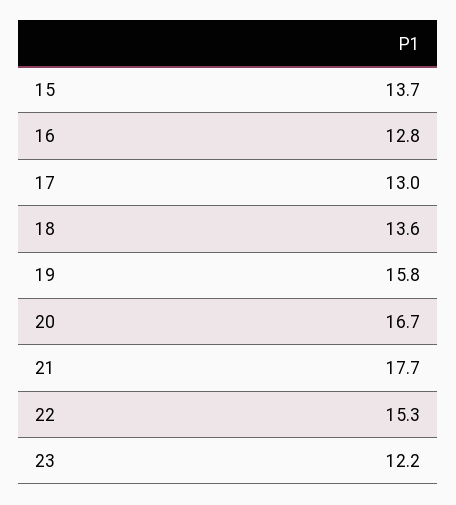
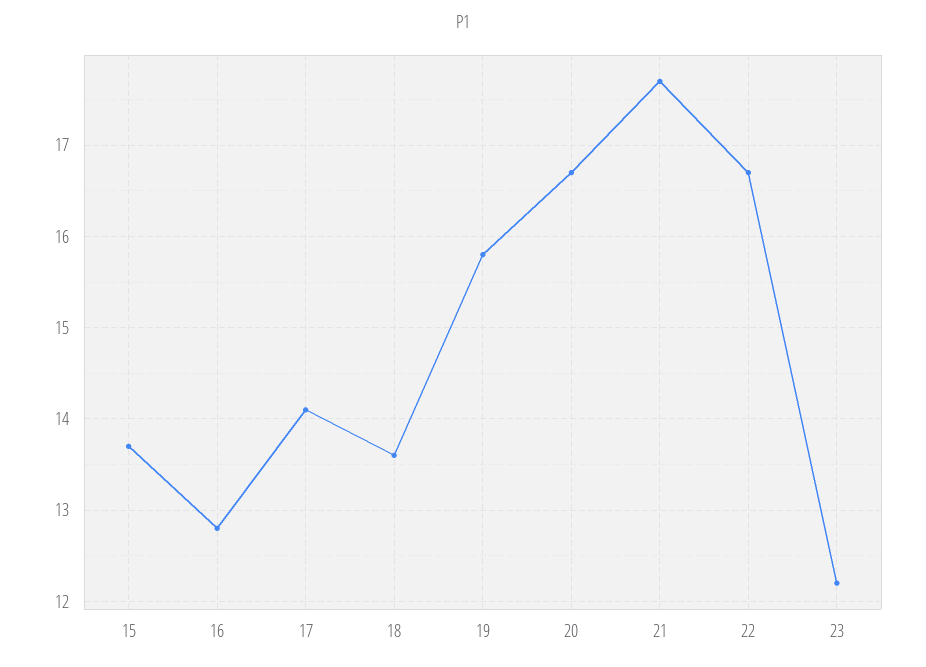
17: 13 -> 14.1
22: 15.3 -> 16.7

